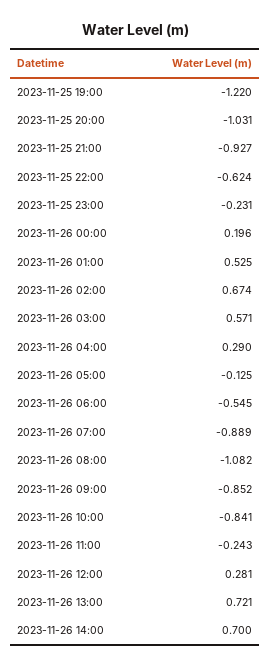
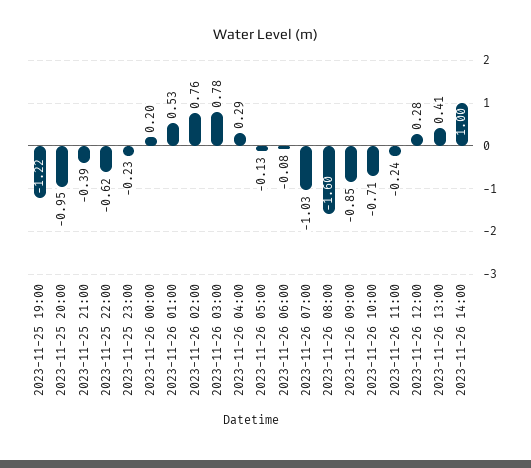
2023-11-25 20:00: -1.031 -> -0.95
2023-11-25 21:00: -0.927 -> -0.39
2023-11-26 02:00: 0.674 -> 0.76
2023-11-26 03:00: 0.571 -> 0.78
2023-11-26 06:00: -0.545 -> -0.08
2023-11-26 07:00: -0.889 -> -1.03
2023-11-26 08:00: -1.082 -> -1.6
2023-11-26 10:00: -0.841 -> -0.71
2023-11-26 13:00: 0.721 -> 0.41
2023-11-26 14:00: 0.7 -> 1

